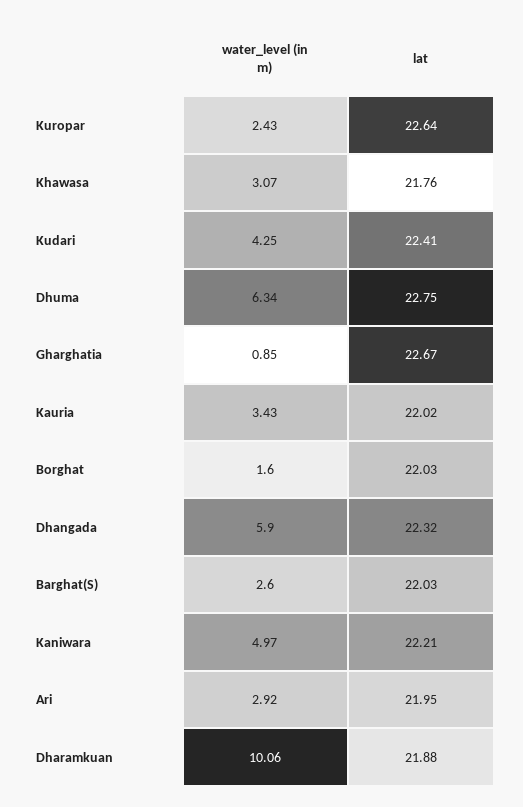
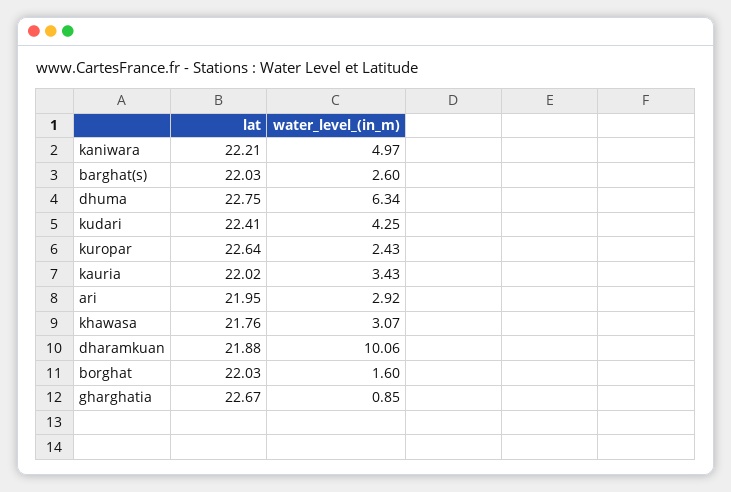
water_level (in m), Dhangada: 5.9 -> none
lat, Dhangada: 22.32 -> none

